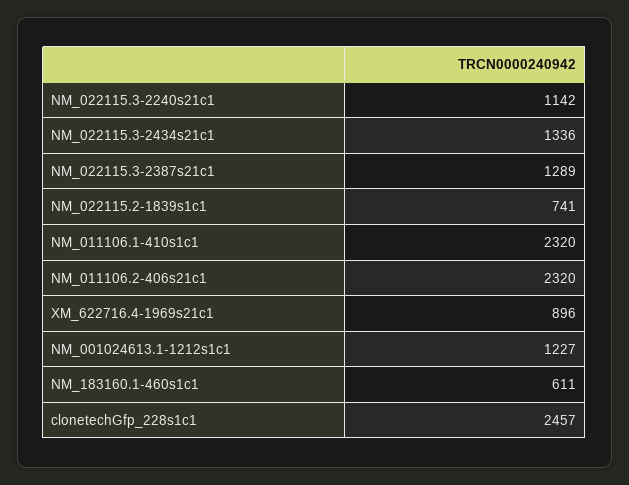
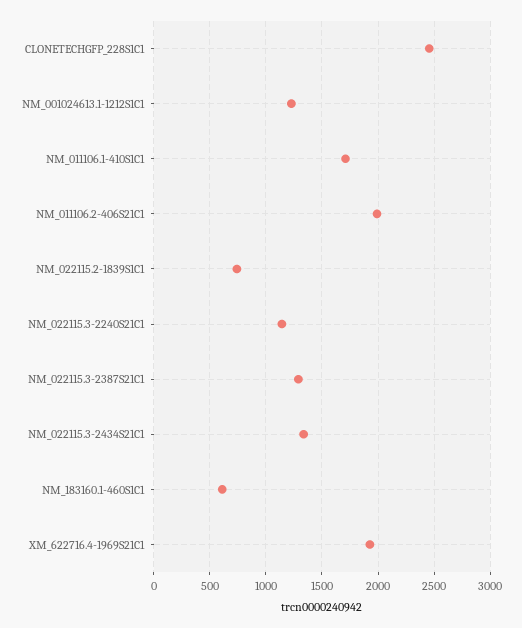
NM_011106.1-410s1c1: 2320 -> 1700
NM_011106.2-406s21c1: 2320 -> 2000
XM_622716.4-1969s21c1: 896 -> 1900

